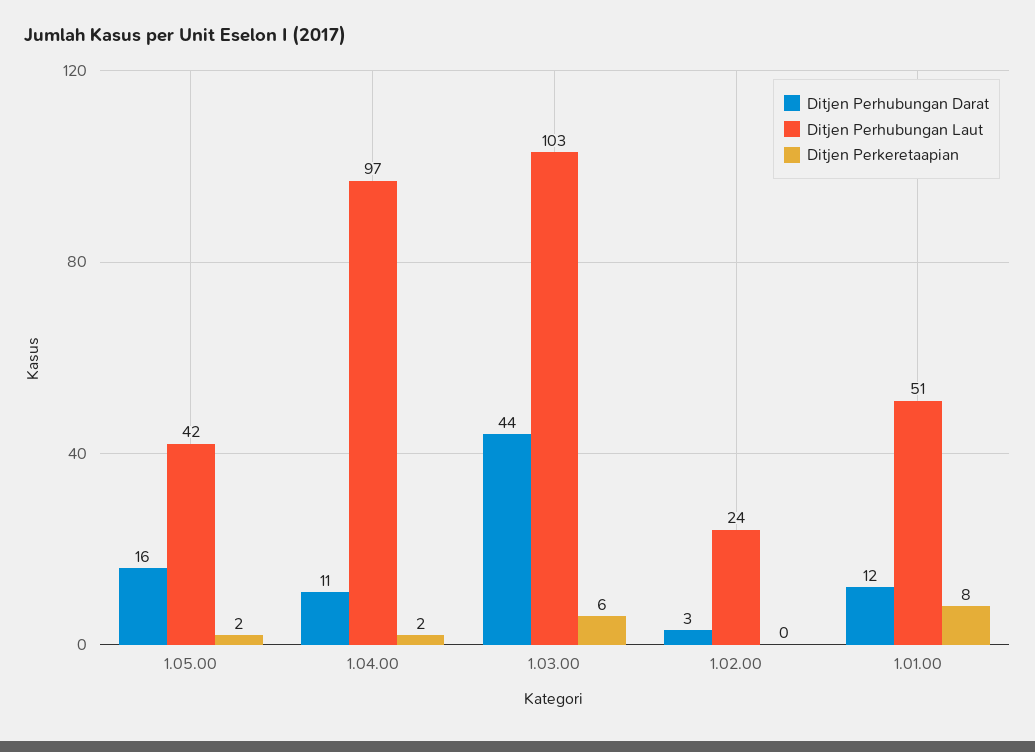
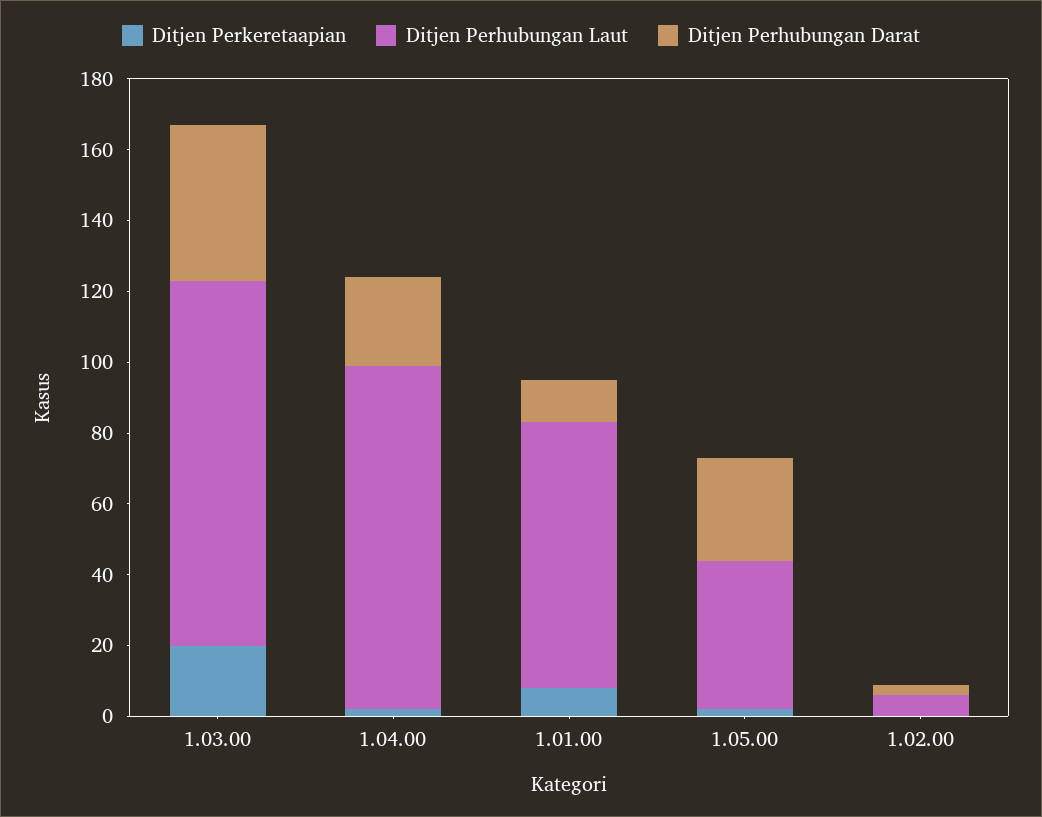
Ditjen Perhubungan Darat, 1.05.00: 16 -> 30
Ditjen Perhubungan Darat, 1.04.00: 11 -> 25
Ditjen Perkeretaapian, 1.03.00: 6 -> 20
Ditjen Perhubungan Laut, 1.02.00: 24 -> 5
Ditjen Perhubungan Laut, 1.01.00: 51 -> 75

